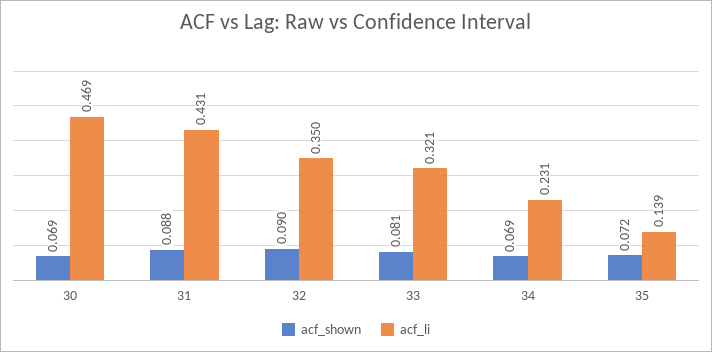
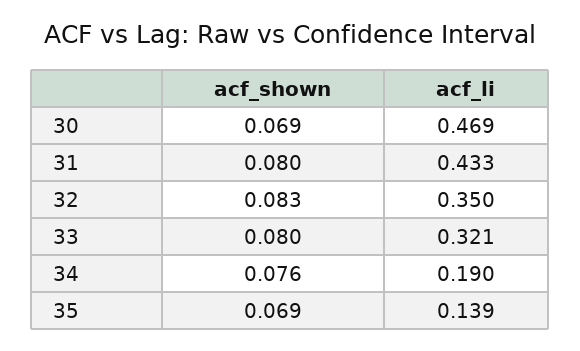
acf_shown, 31: 0.088 -> 0.08
acf_li, 31: 0.431 -> 0.433
acf_shown, 32: 0.09 -> 0.083
acf_shown, 33: 0.081 -> 0.08
acf_shown, 34: 0.069 -> 0.076
acf_li, 34: 0.231 -> 0.19
acf_shown, 35: 0.072 -> 0.069

